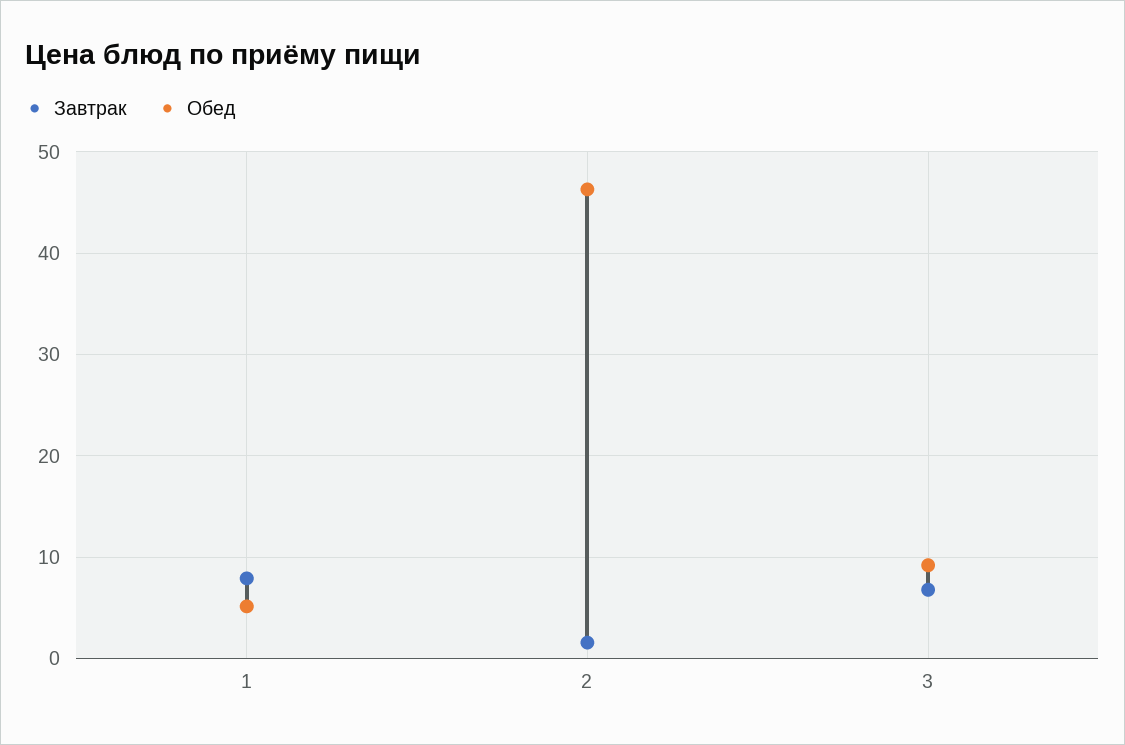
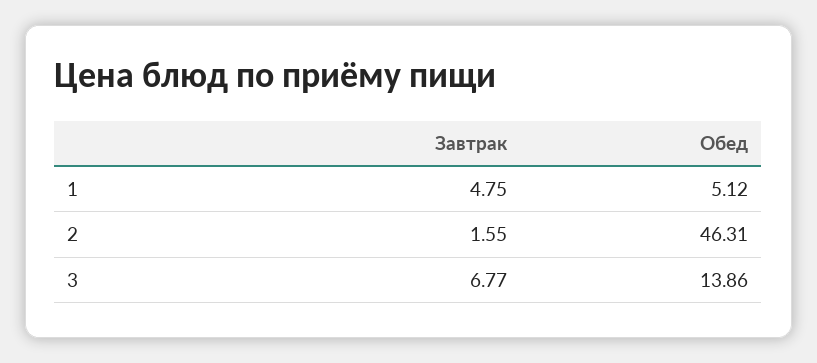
Завтрак, 1: 8 -> 4.75
Обед, 3: 9 -> 13.86

